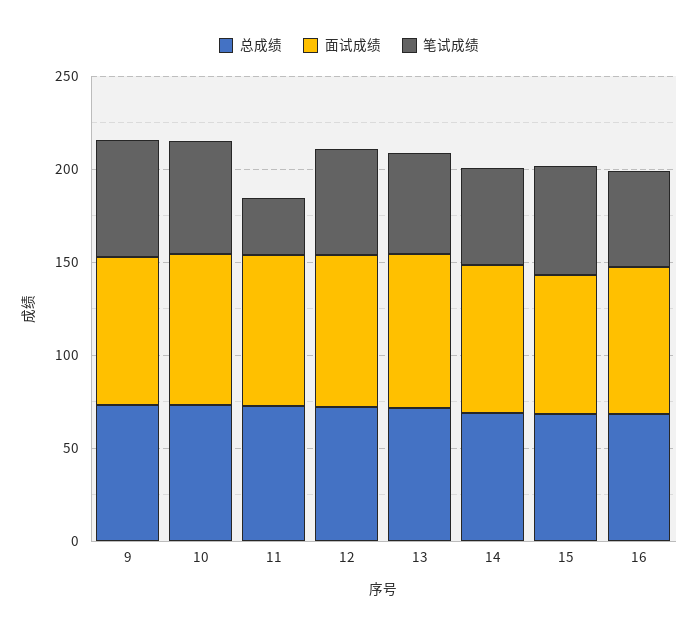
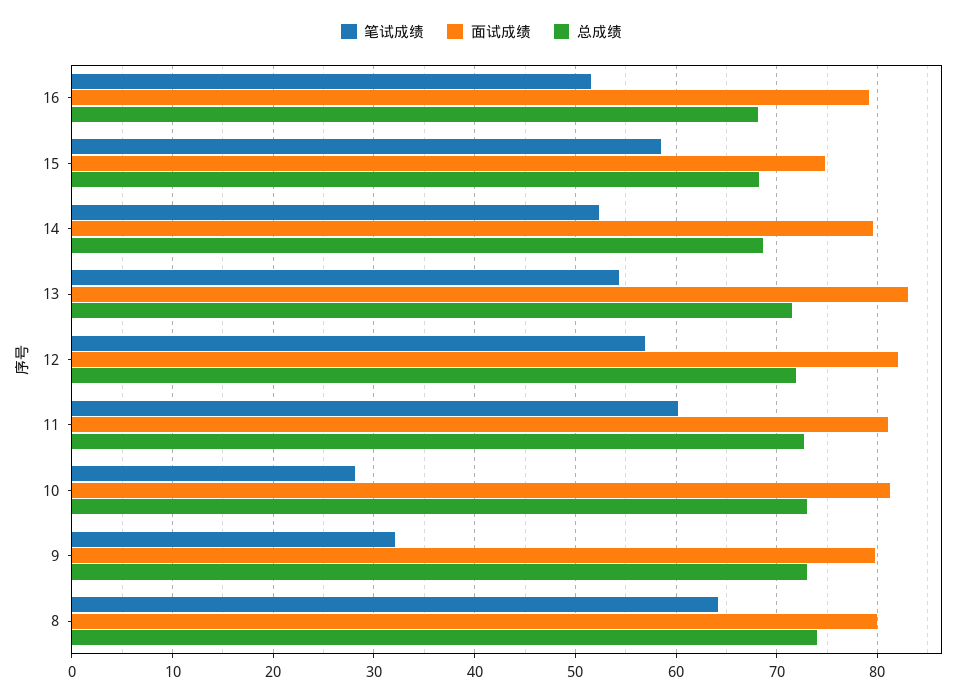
笔试成绩, 9: 60 -> 32
笔试成绩, 10: 60 -> 28
笔试成绩, 11: 30 -> 60
笔试成绩, 8: none -> 64
面试成绩, 8: none -> 80
总成绩, 8: none -> 74

